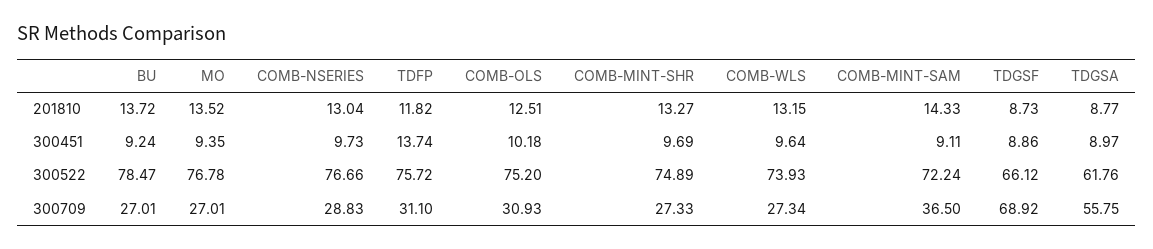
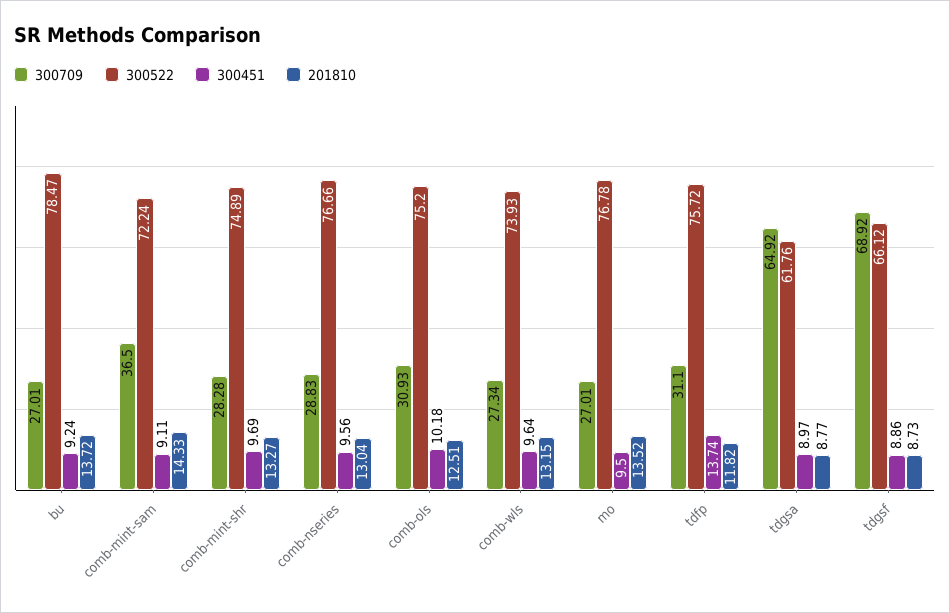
300451, MO: 9.35 -> 9.5
300451, COMB-NSERIES: 9.73 -> 9.56
300709, COMB-MINT-SHR: 27.33 -> 28.28
300709, TDGSA: 55.75 -> 64.92

